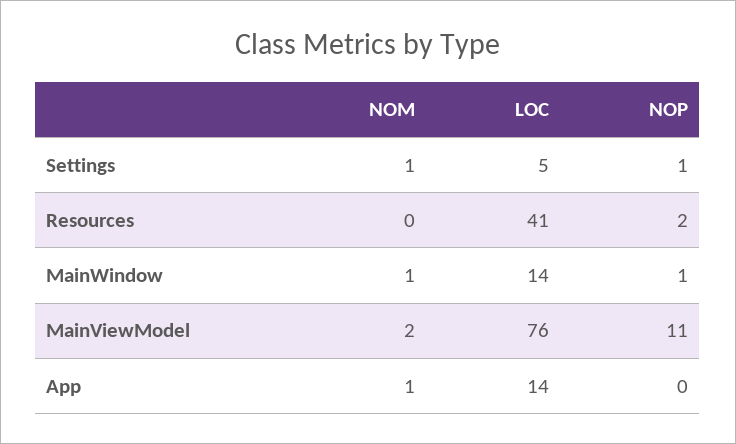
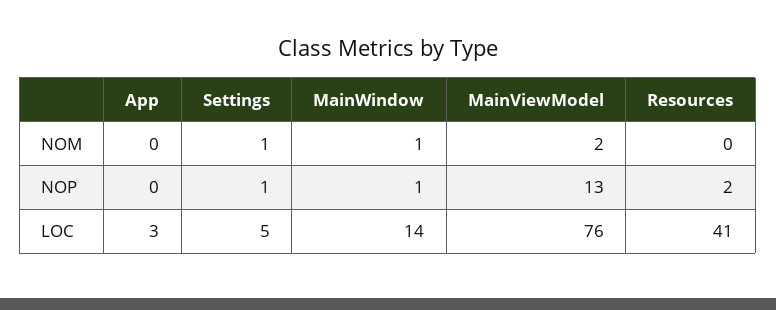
NOP, MainViewModel: 11 -> 13
NOM, App: 1 -> 0
LOC, App: 14 -> 3

